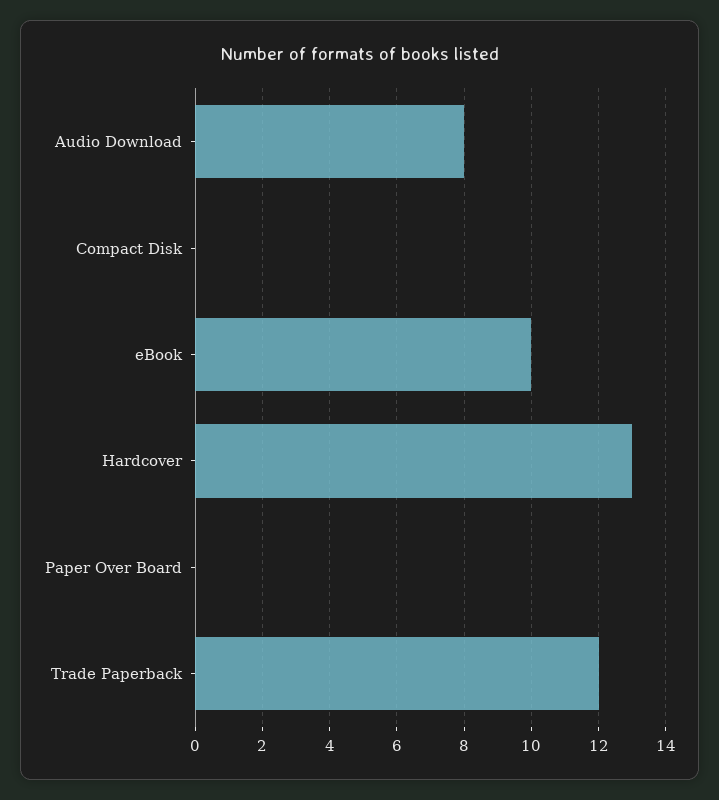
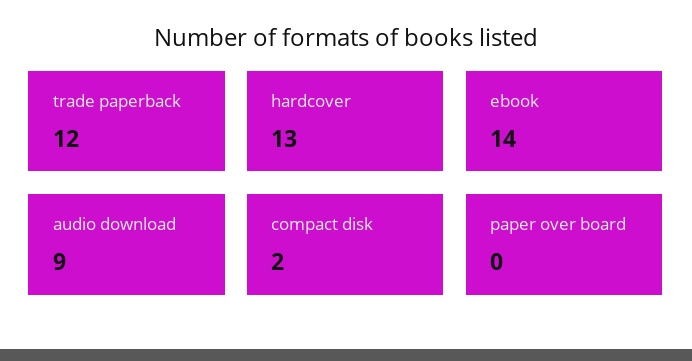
Audio Download: 8 -> 9
Compact Disk: 0 -> 2
eBook: 10 -> 14

